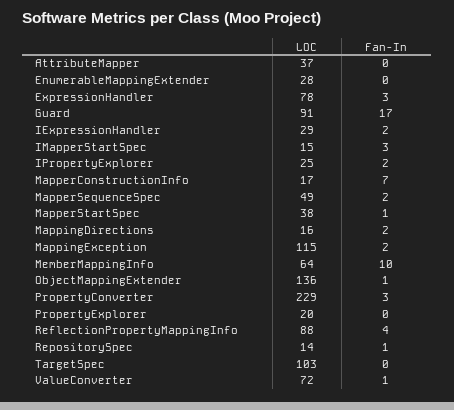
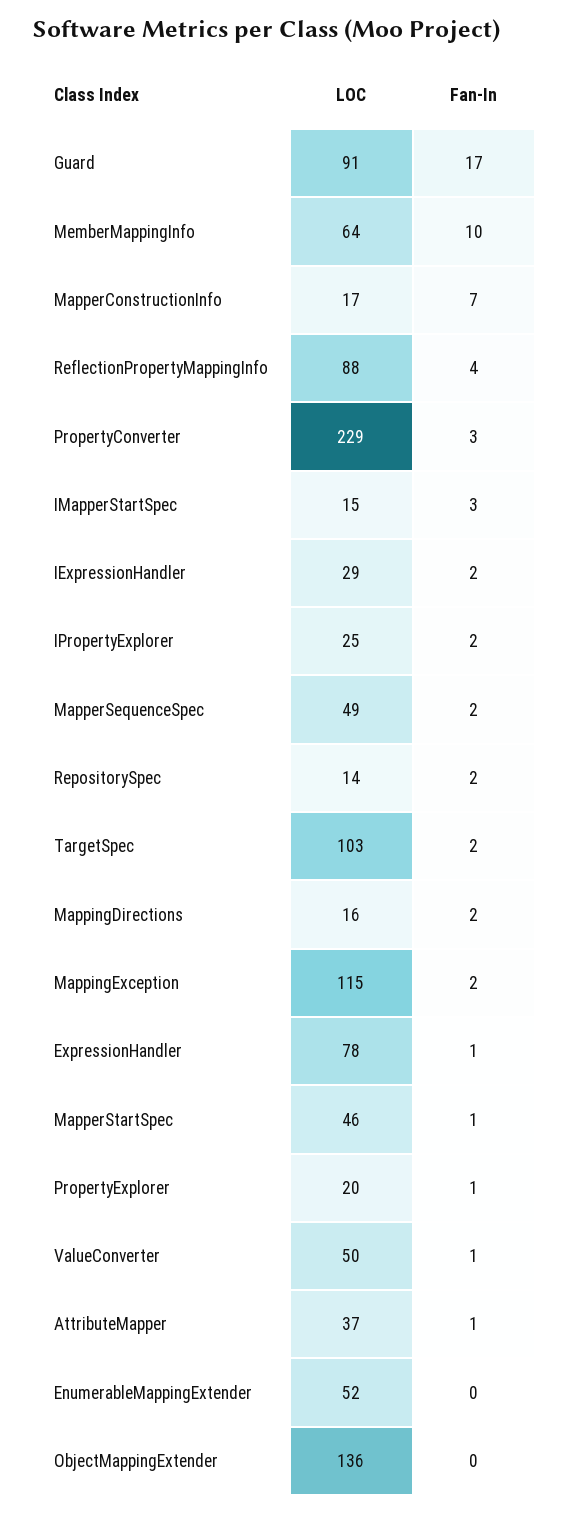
Fan-In, AttributeMapper: 0 -> 1
LOC, EnumerableMappingExtender: 28 -> 52
Fan-In, ExpressionHandler: 3 -> 1
LOC, MapperStartSpec: 38 -> 46
Fan-In, ObjectMappingExtender: 1 -> 0
Fan-In, PropertyExplorer: 0 -> 1
Fan-In, RepositorySpec: 1 -> 2
Fan-In, TargetSpec: 0 -> 2
LOC, ValueConverter: 72 -> 50

